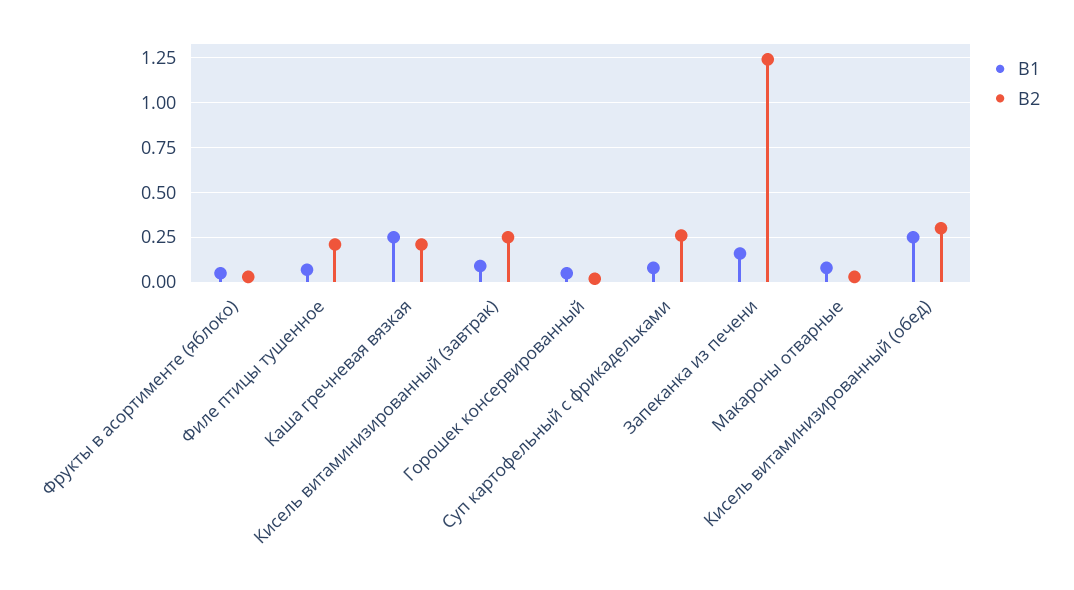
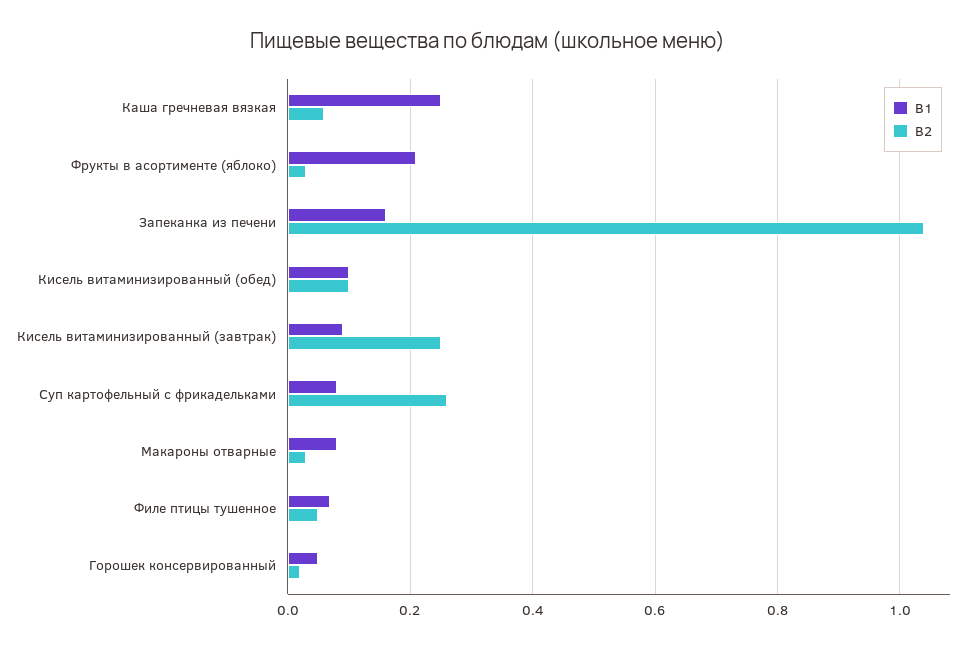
B1, Фрукты в асортименте (яблоко): 0.05 -> 0.2
B2, Филе птицы тушенное: 0.2 -> 0.05
B2, Каша гречневая вязкая: 0.2 -> 0.05
B2, Запеканка из печени: 1.25 -> 1.05
B1, Кисель витаминизированный (обед): 0.25 -> 0.1
B2, Кисель витаминизированный (обед): 0.3 -> 0.1

